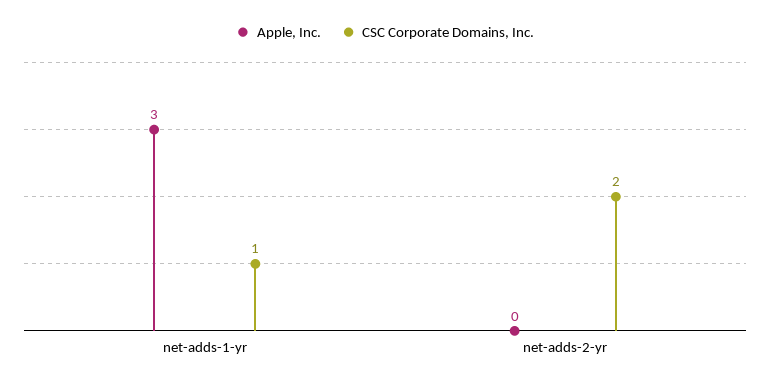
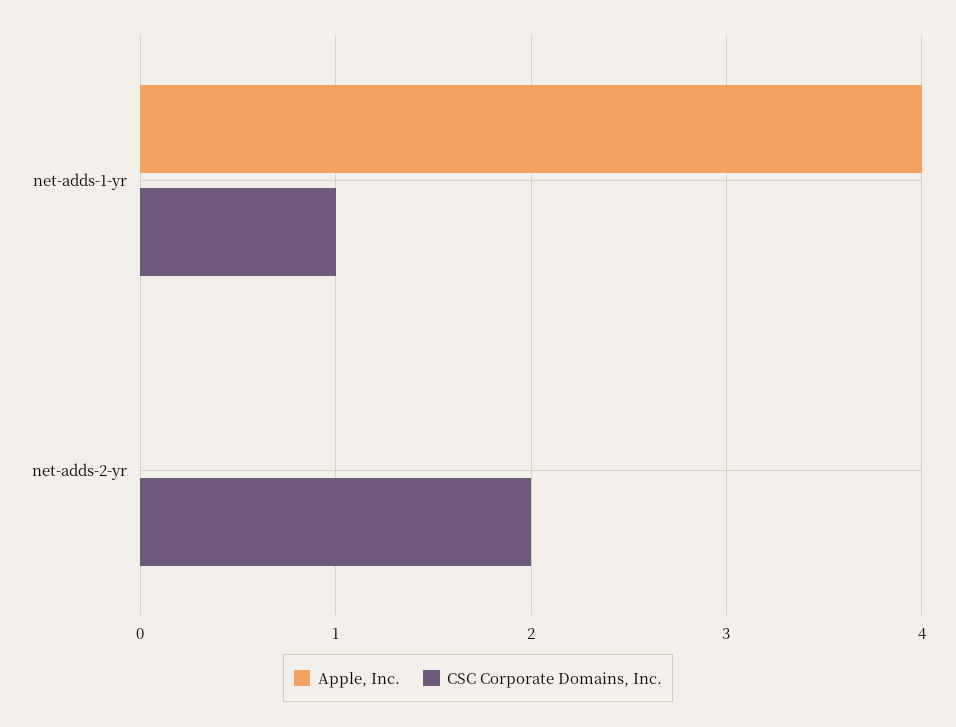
Apple, Inc., net-adds-1-yr: 3 -> 4

